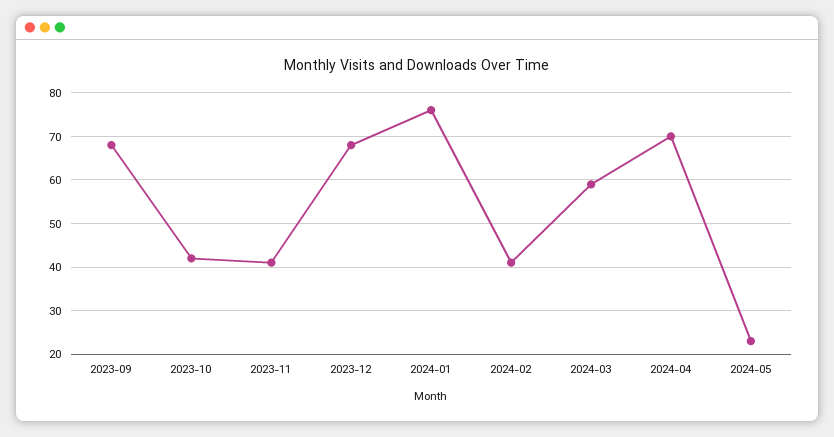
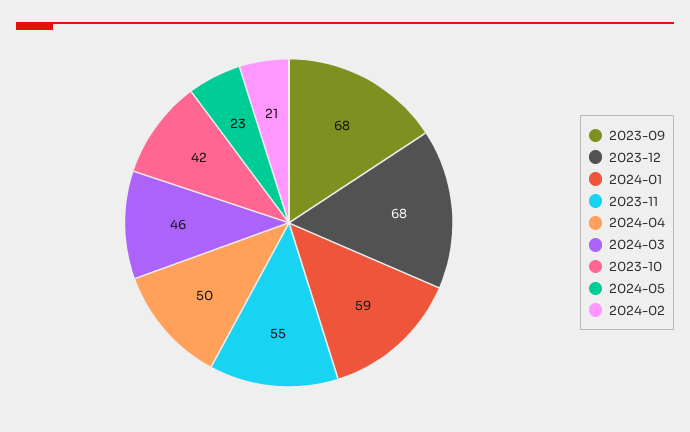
2023-11: 40 -> 55
2024-01: 75 -> 59
2024-02: 40 -> 21
2024-03: 60 -> 46
2024-04: 70 -> 50

